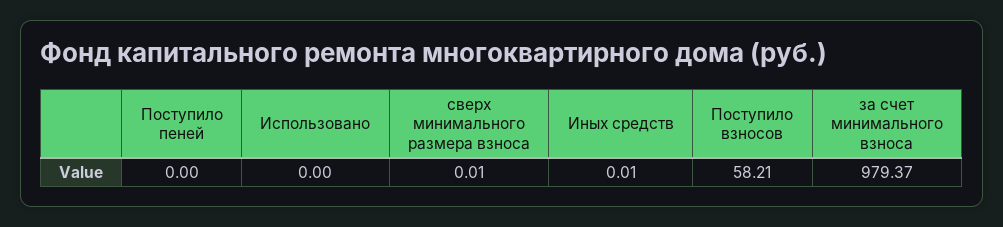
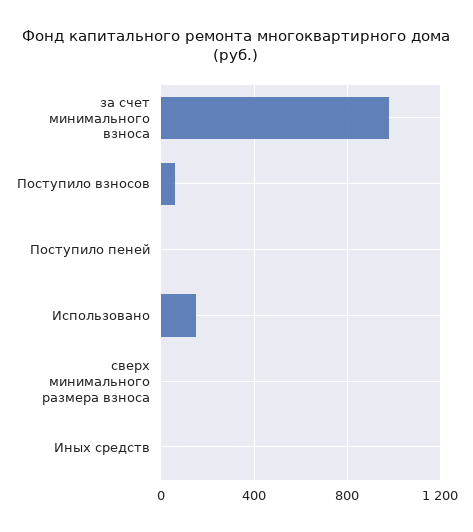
Использовано: 0 -> 150

